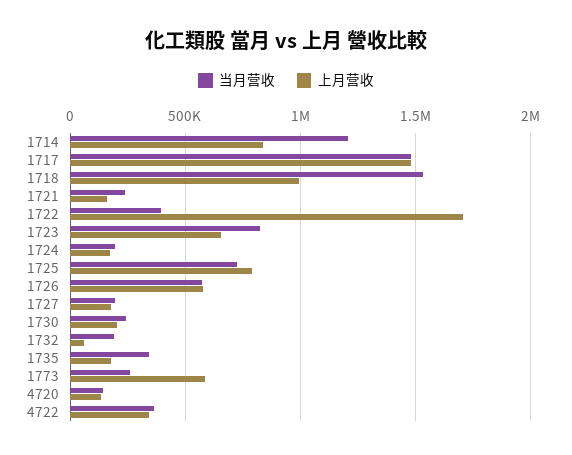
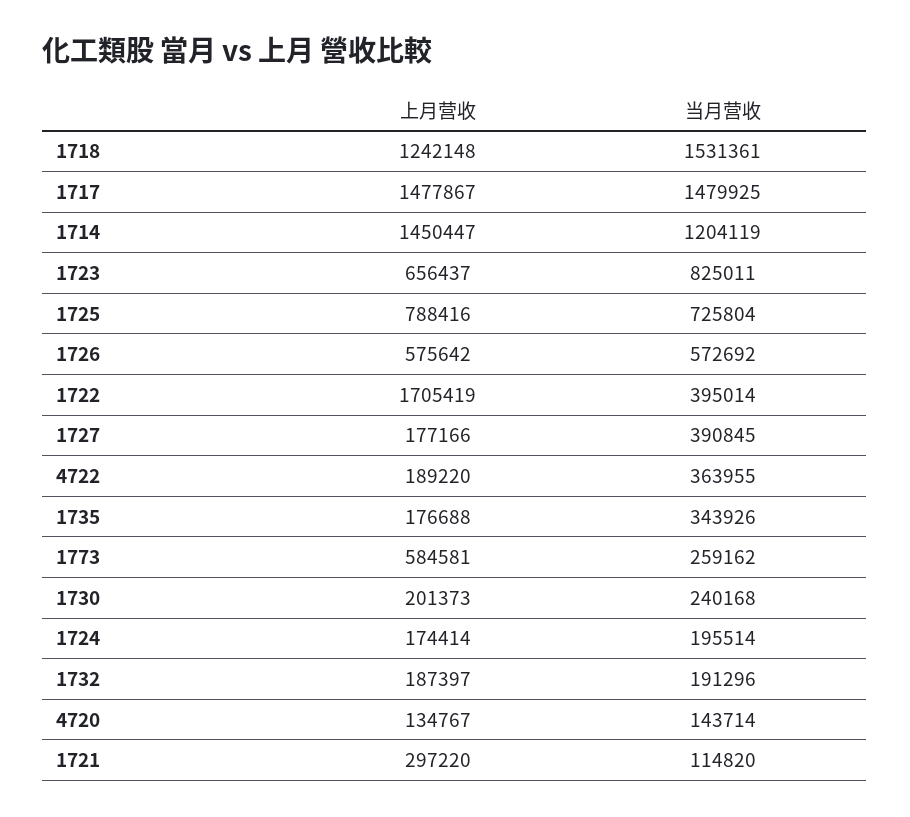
上月营收, 1714: 850000 -> 1450447
上月营收, 1718: 1000000 -> 1242148
当月营收, 1721: 250000 -> 114820
上月营收, 1721: 150000 -> 297220
当月营收, 1727: 200000 -> 390845
上月营收, 1732: 50000 -> 187397
上月营收, 4722: 350000 -> 189220

